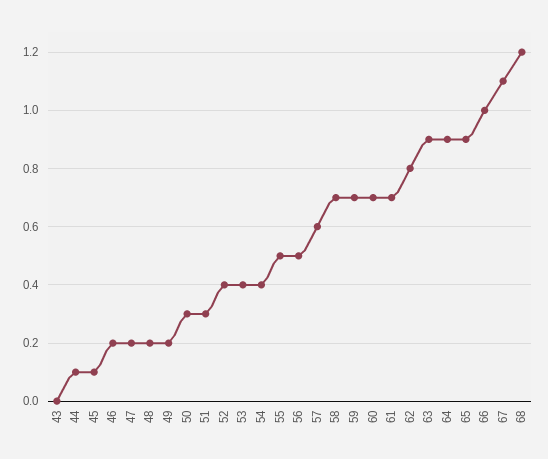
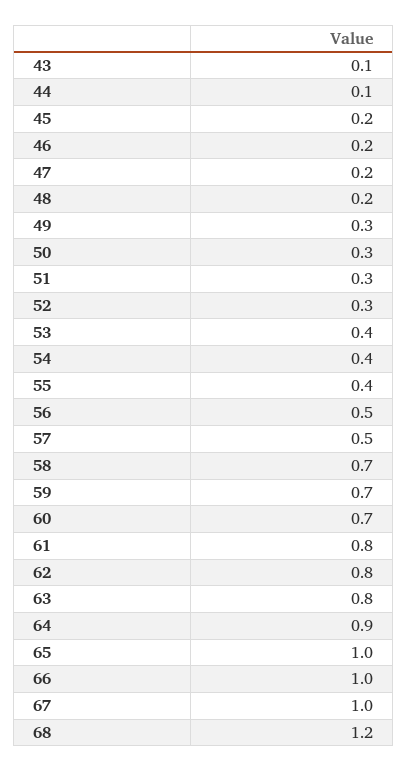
43: 0 -> 0.1
45: 0.1 -> 0.2
49: 0.2 -> 0.3
52: 0.4 -> 0.3
55: 0.5 -> 0.4
57: 0.6 -> 0.5
61: 0.7 -> 0.8
63: 0.9 -> 0.8
65: 0.9 -> 1
67: 1.1 -> 1

